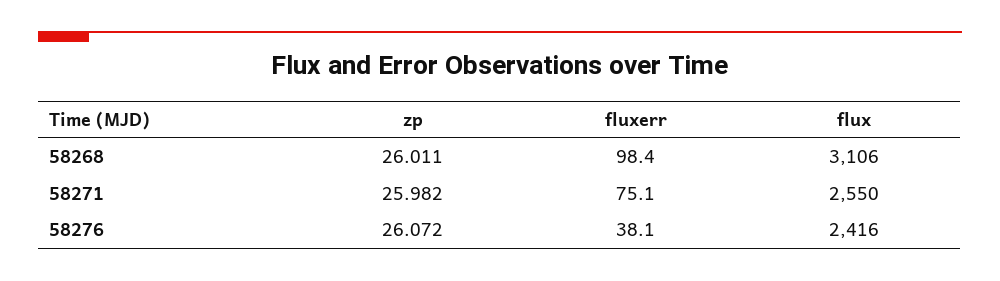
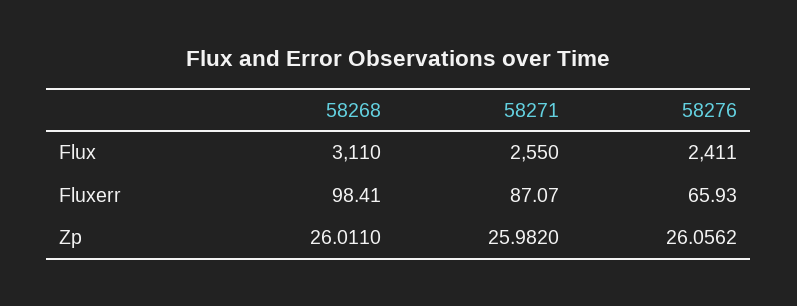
flux, 58268: 3106 -> 3110
fluxerr, 58271: 75.1 -> 87.07
zp, 58276: 26.072 -> 26.0562
fluxerr, 58276: 38.1 -> 65.93
flux, 58276: 2416 -> 2411

